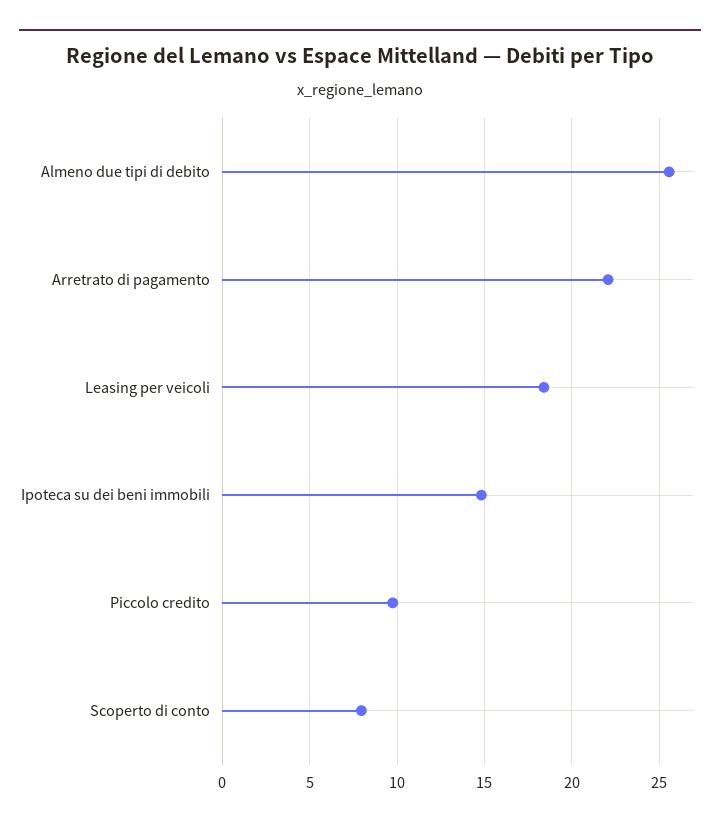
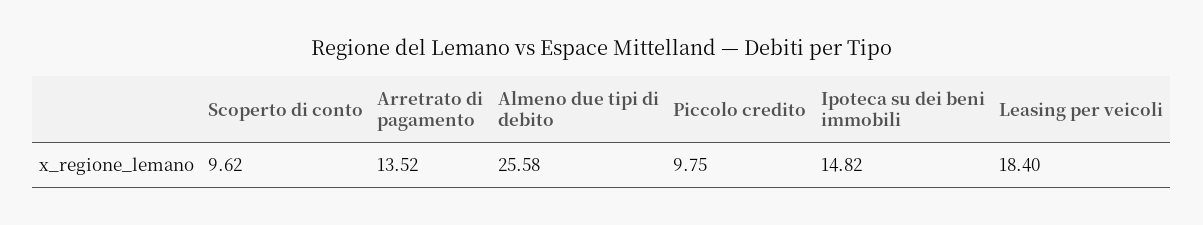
Arretrato di pagamento: 22 -> 13.52
Scoperto di conto: 8 -> 9.62

